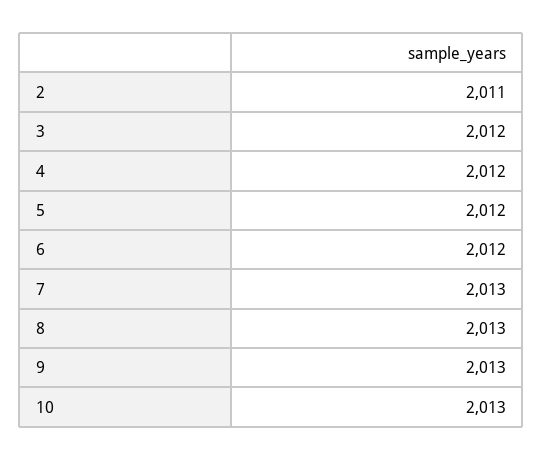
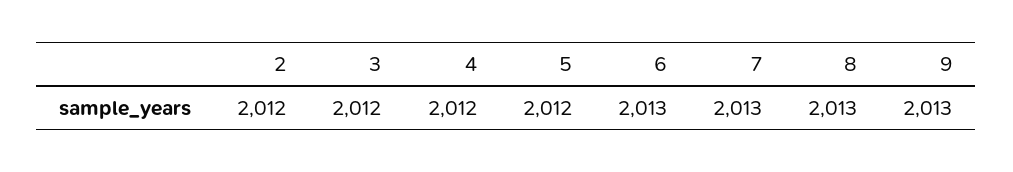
2: 2011 -> 2012
6: 2012 -> 2013
10: 2013 -> none

